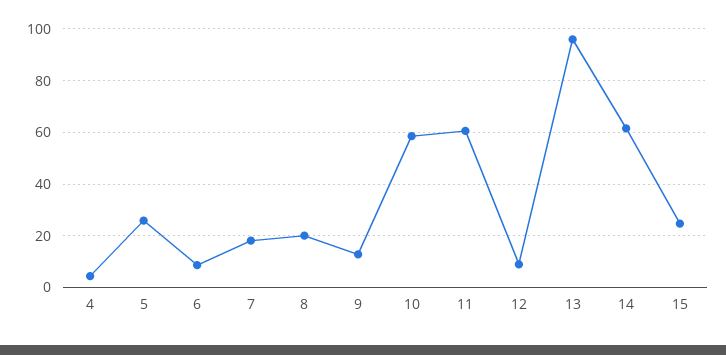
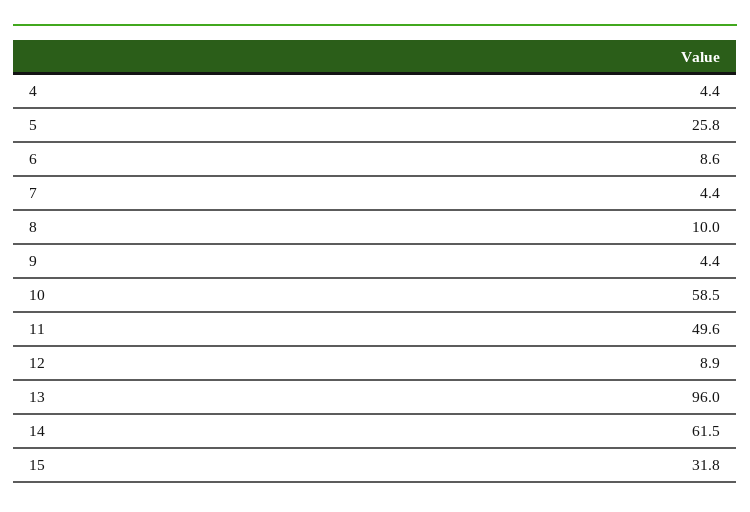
7: 17.5 -> 4.4
8: 20 -> 10
9: 12.5 -> 4.4
11: 60 -> 49.6
15: 25 -> 31.8

